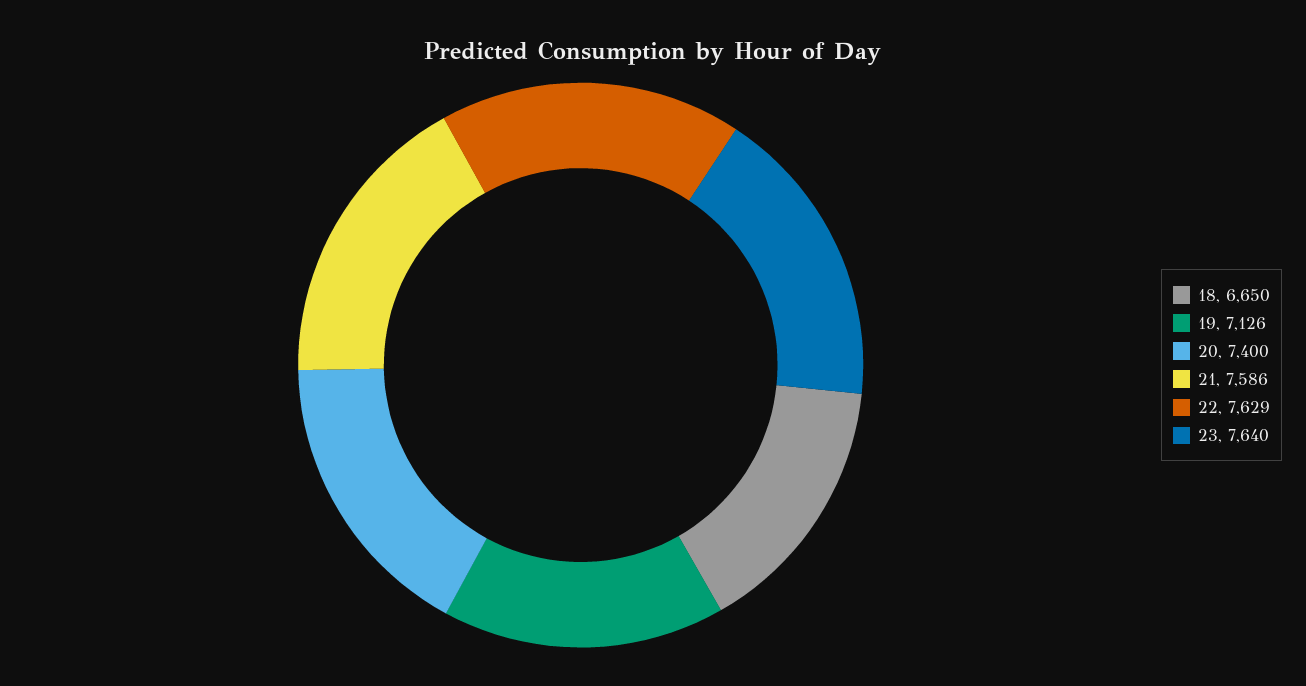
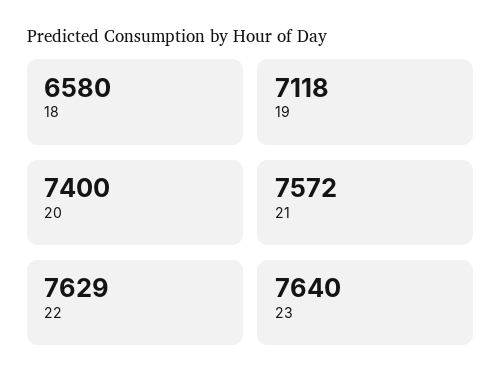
18: 6650 -> 6580
19: 7126 -> 7118
21: 7586 -> 7572

